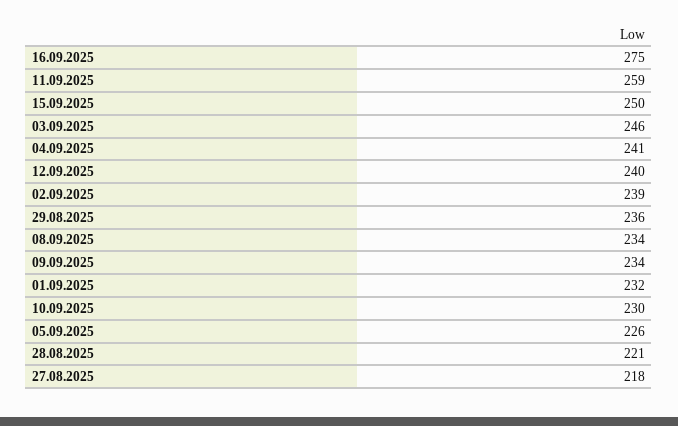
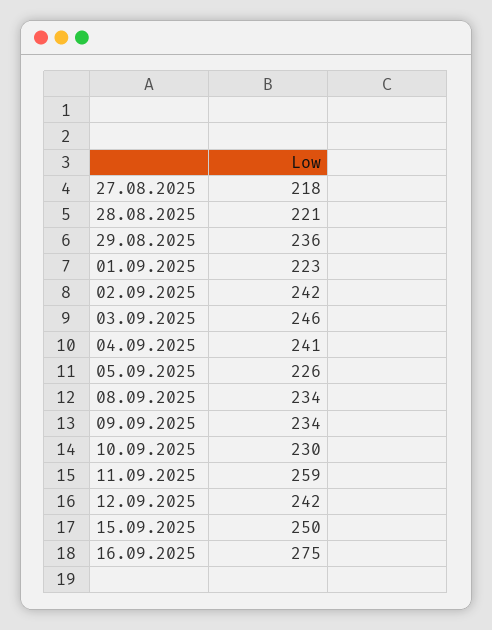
12.09.2025: 240 -> 242
02.09.2025: 239 -> 242
01.09.2025: 232 -> 223

